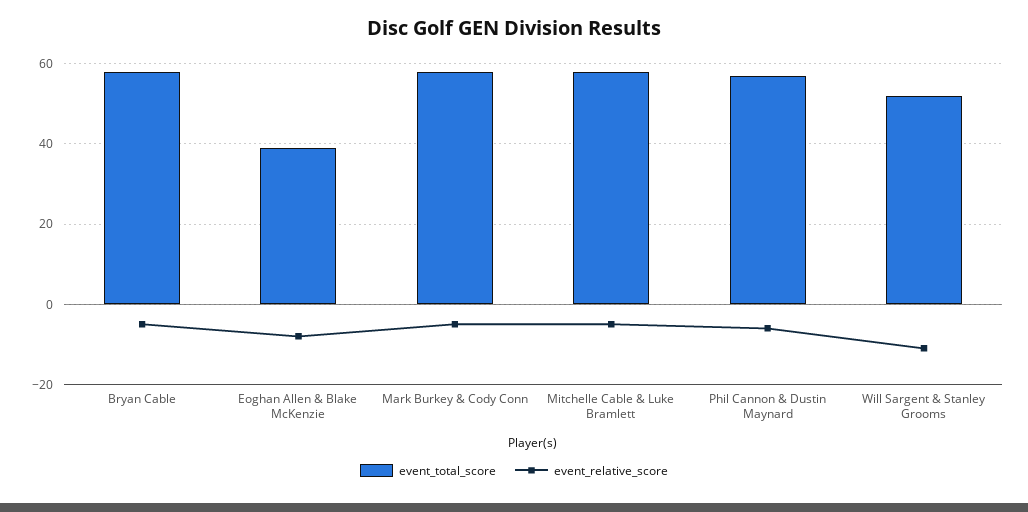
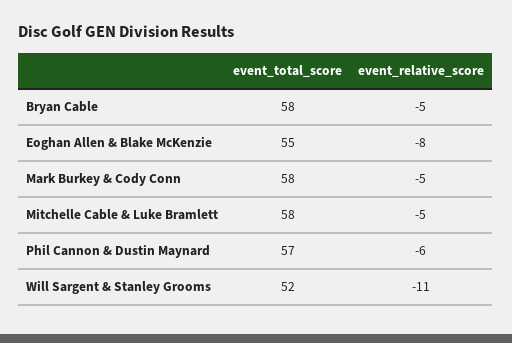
event_total_score, Eoghan Allen & Blake McKenzie: 40 -> 55

